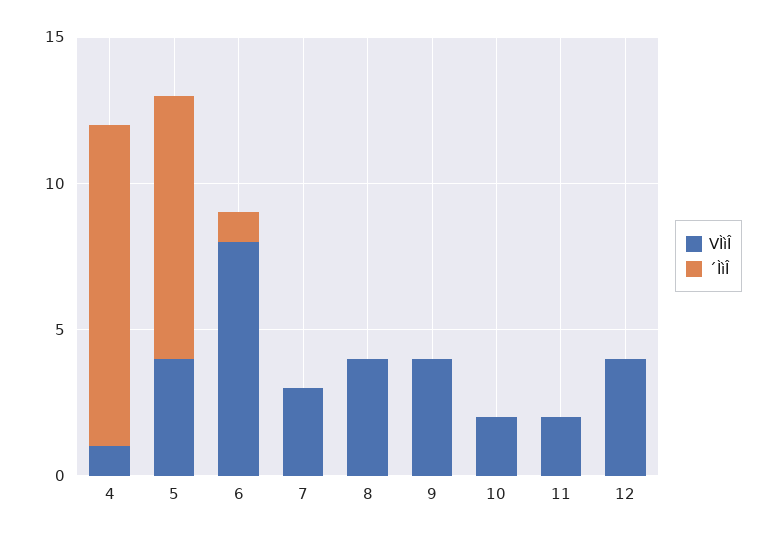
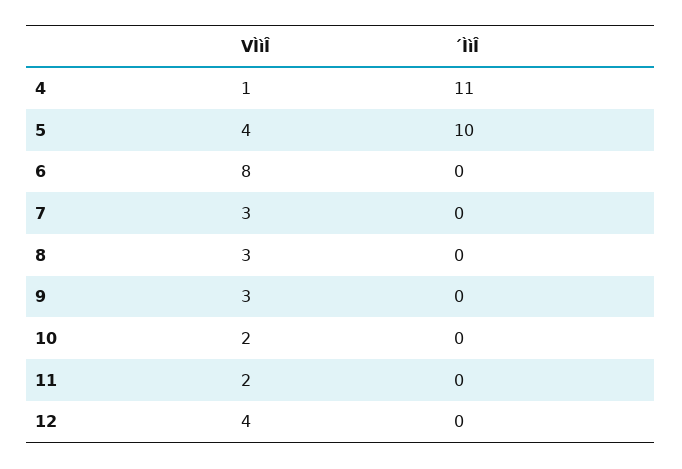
´ÌìÎ, 5: 9 -> 10
´ÌìÎ, 6: 1 -> 0
VÌìÎ, 8: 4 -> 3
VÌìÎ, 9: 4 -> 3

